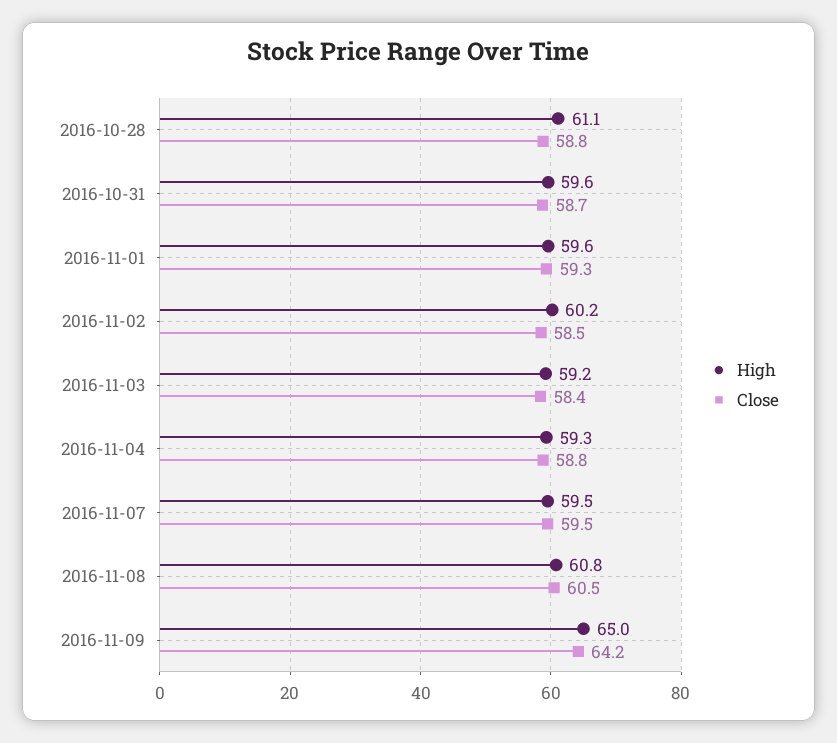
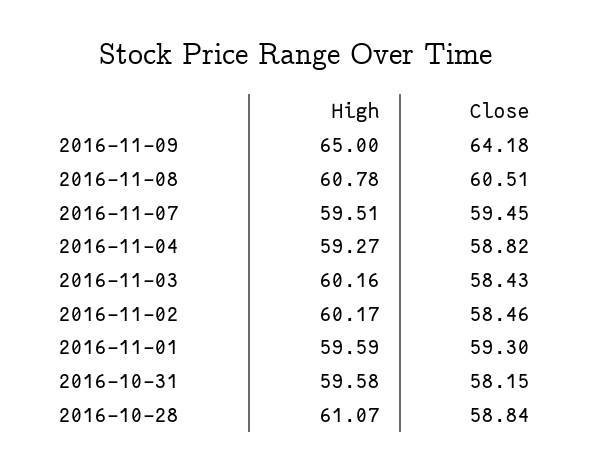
Close, 2016-10-31: 58.7 -> 58.15
High, 2016-11-03: 59.2 -> 60.16

